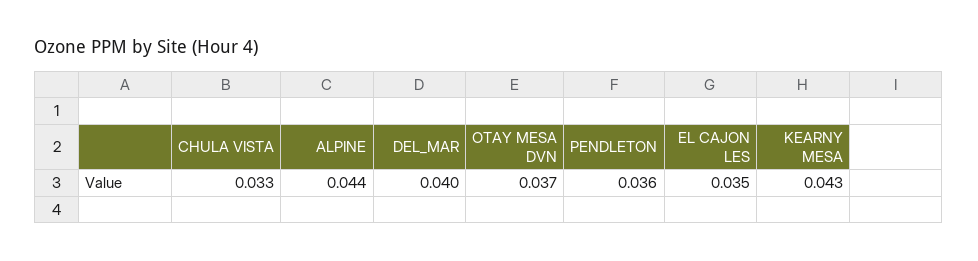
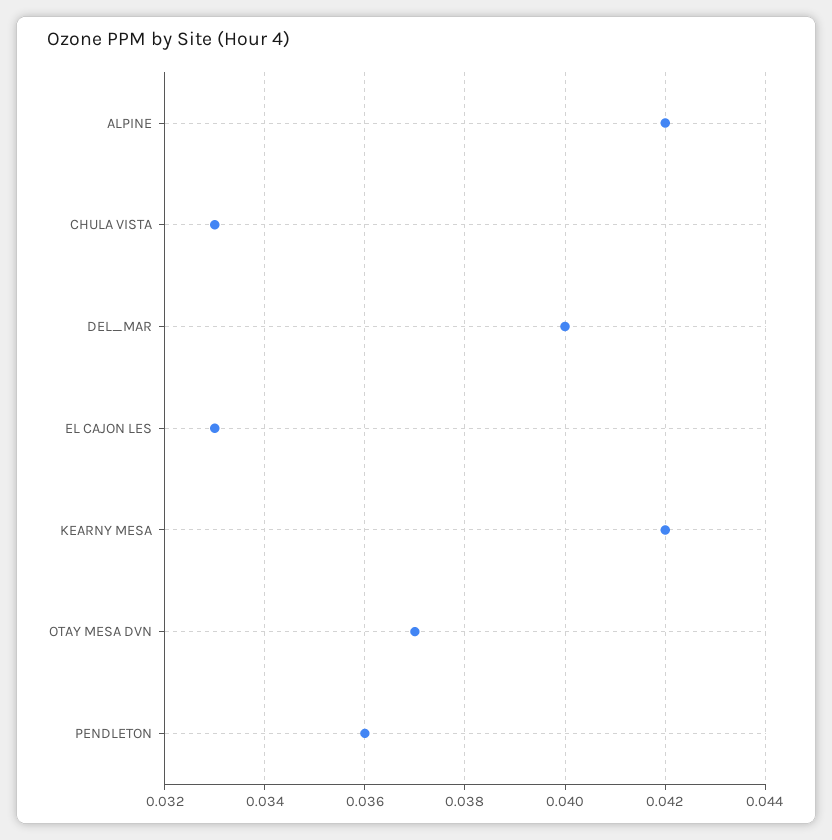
ALPINE: 0.044 -> 0.042
EL CAJON LES: 0.035 -> 0.033
KEARNY MESA: 0.043 -> 0.042

